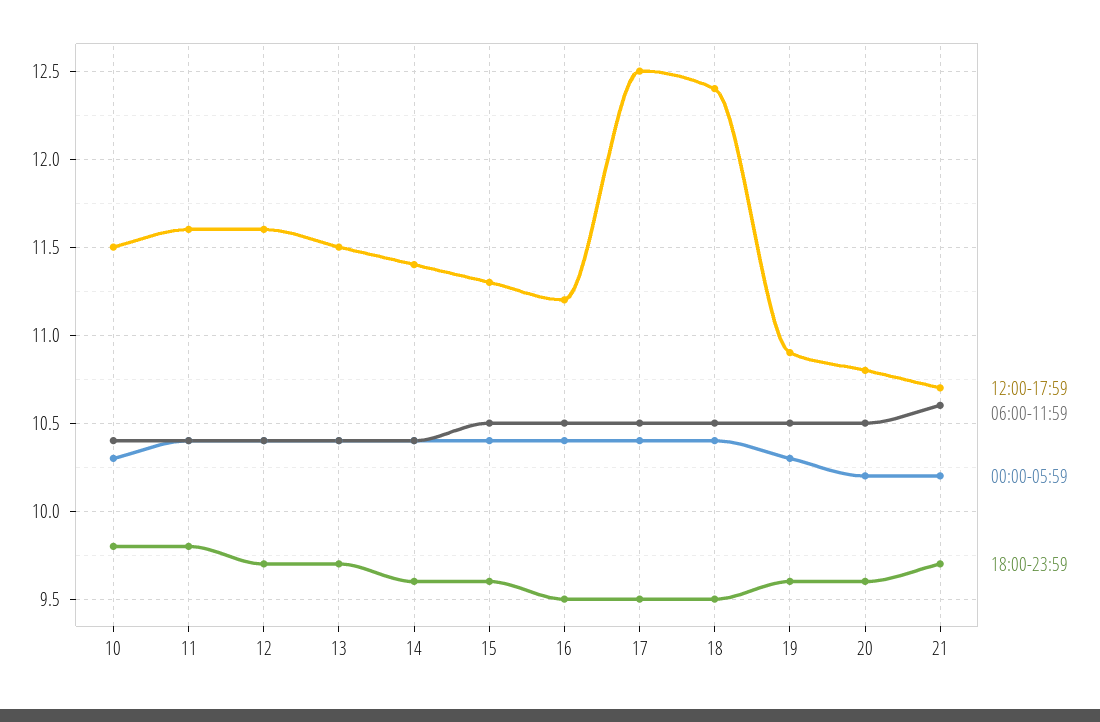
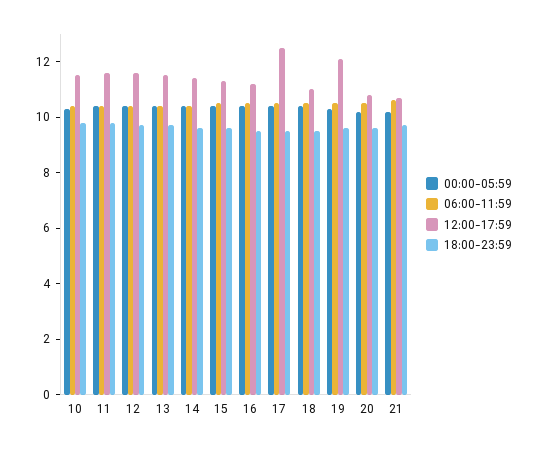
12:00-17:59, 18: 12.4 -> 11
12:00-17:59, 19: 10.9 -> 12

